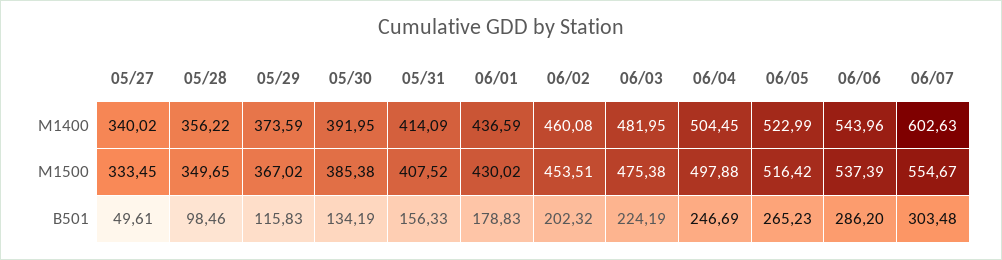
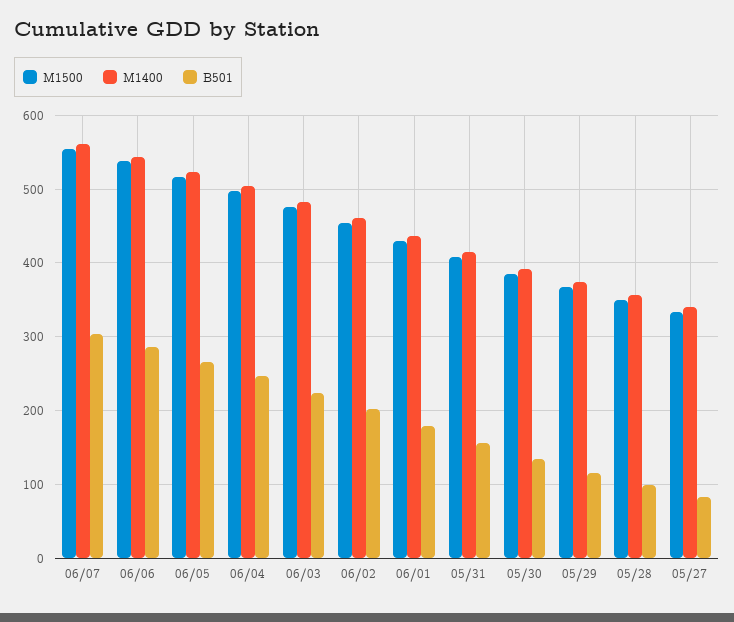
M1400, 06/07: 602.63 -> 560
B501, 05/27: 49.61 -> 80

